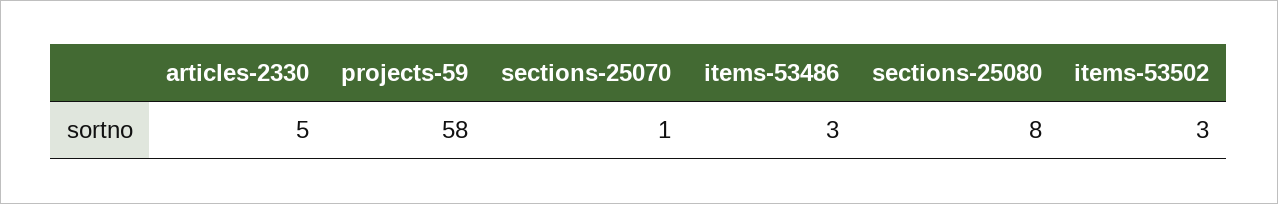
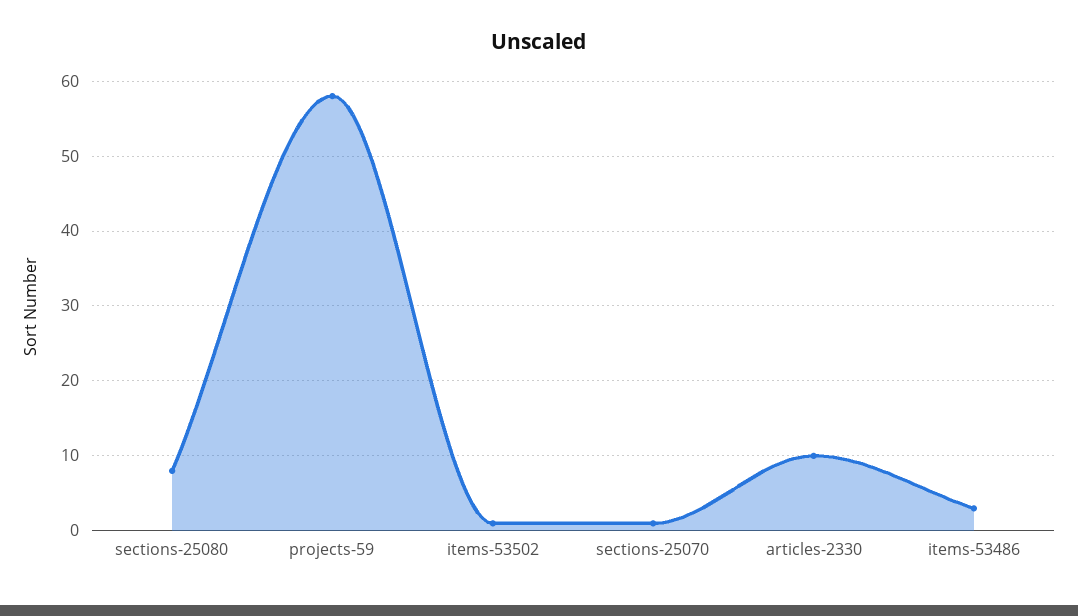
articles-2330: 5 -> 10
items-53502: 3 -> 1

